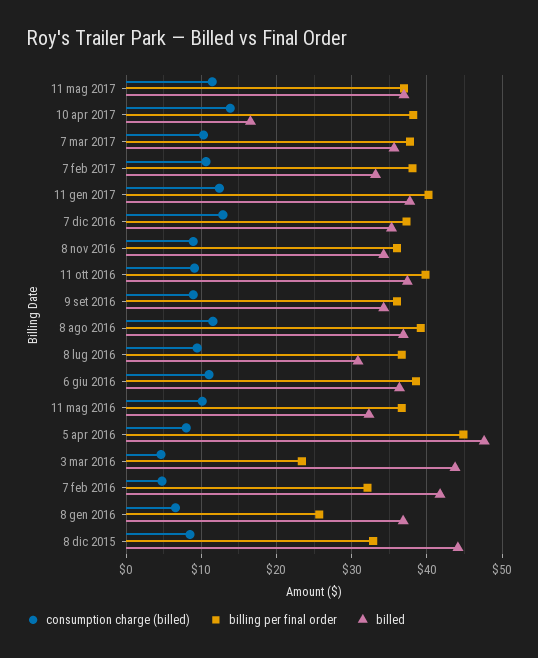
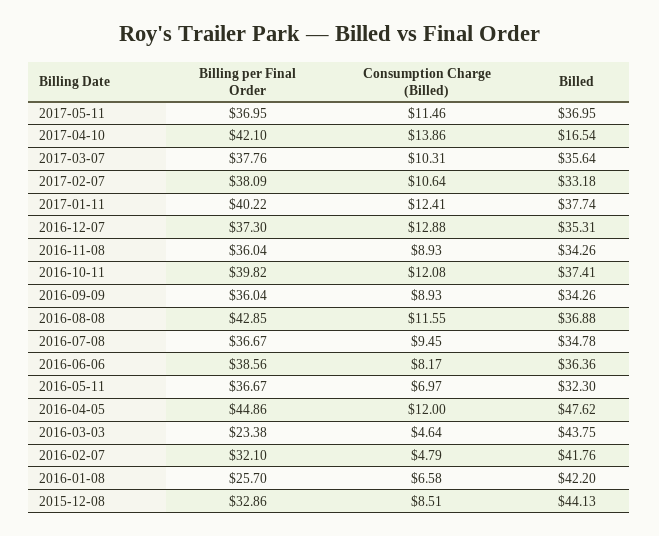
billing per final order, 10 apr 2017: 38 -> 42.1
consumption charge (billed), 11 ott 2016: 9 -> 12.08
billing per final order, 8 ago 2016: 39 -> 42.85
billed, 8 lug 2016: 31 -> 34.78
consumption charge (billed), 6 giu 2016: 11 -> 8.17
consumption charge (billed), 11 mag 2016: 10 -> 6.97
consumption charge (billed), 5 apr 2016: 8 -> 12
billed, 8 gen 2016: 37 -> 42.2

